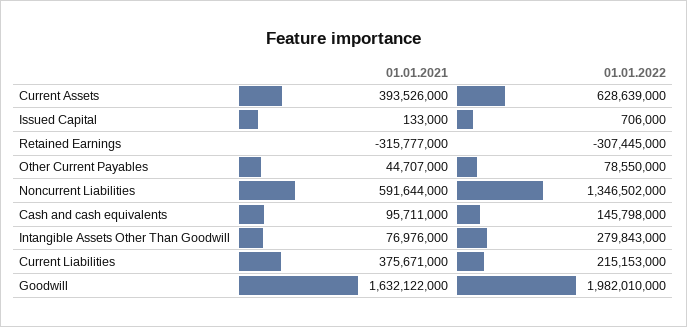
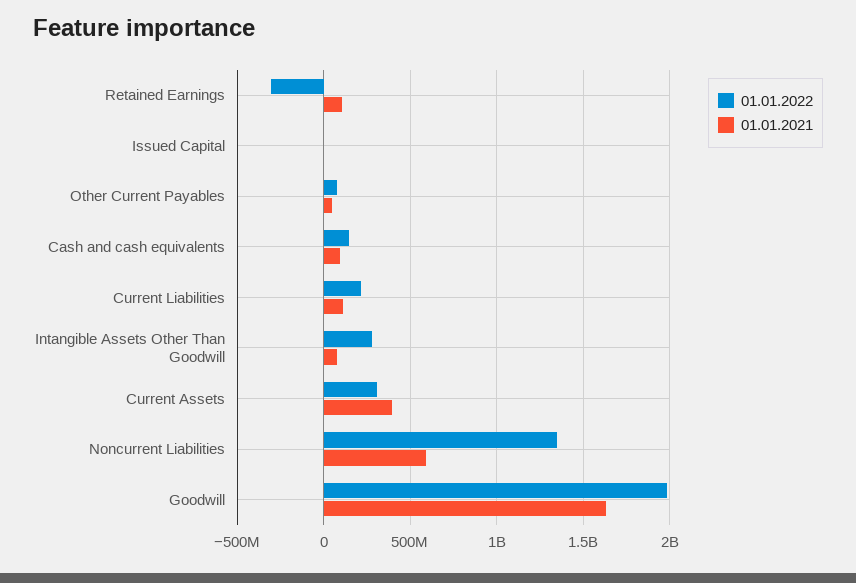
01.01.2022, Current Assets: 628639000 -> 300000000
01.01.2021, Retained Earnings: -315777000 -> 100000000
01.01.2021, Current Liabilities: 375671000 -> 100000000

